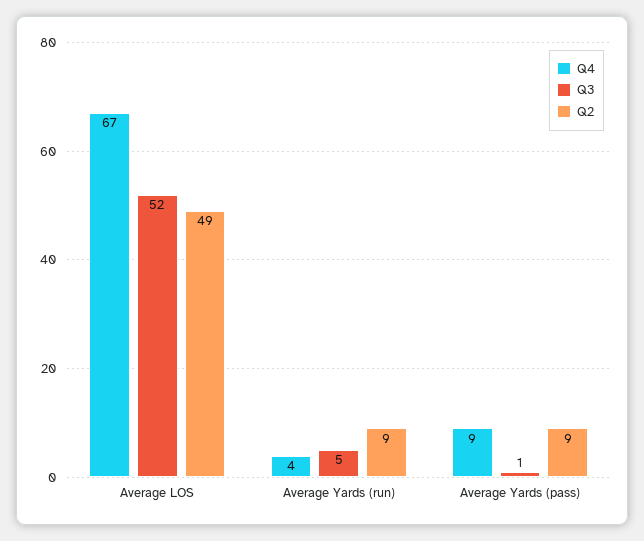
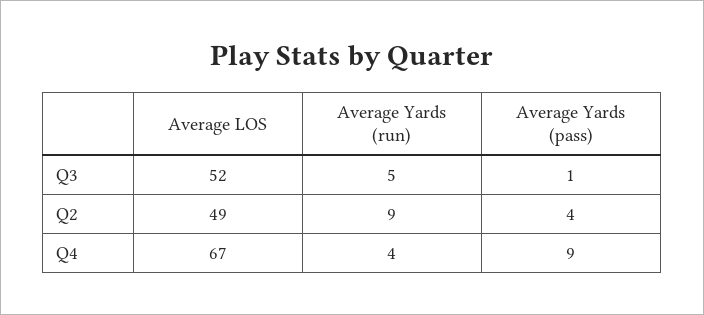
Q2, Average Yards (pass): 9 -> 4

